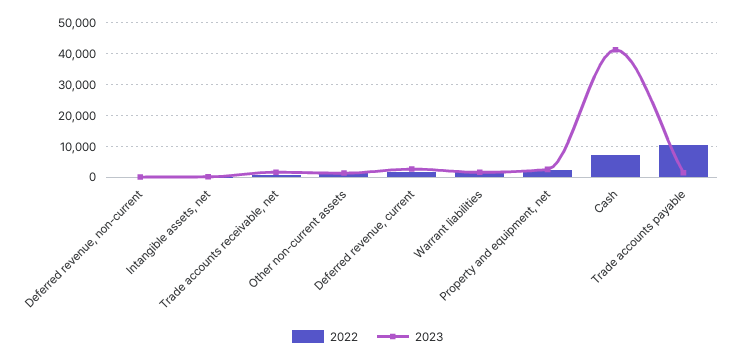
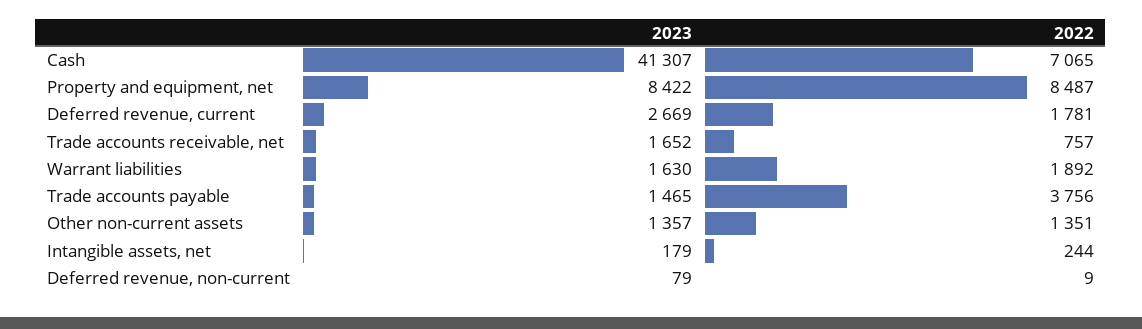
2022, Property and equipment, net: 2000 -> 8487
2023, Property and equipment, net: 2000 -> 8422
2022, Trade accounts payable: 10000 -> 3756

